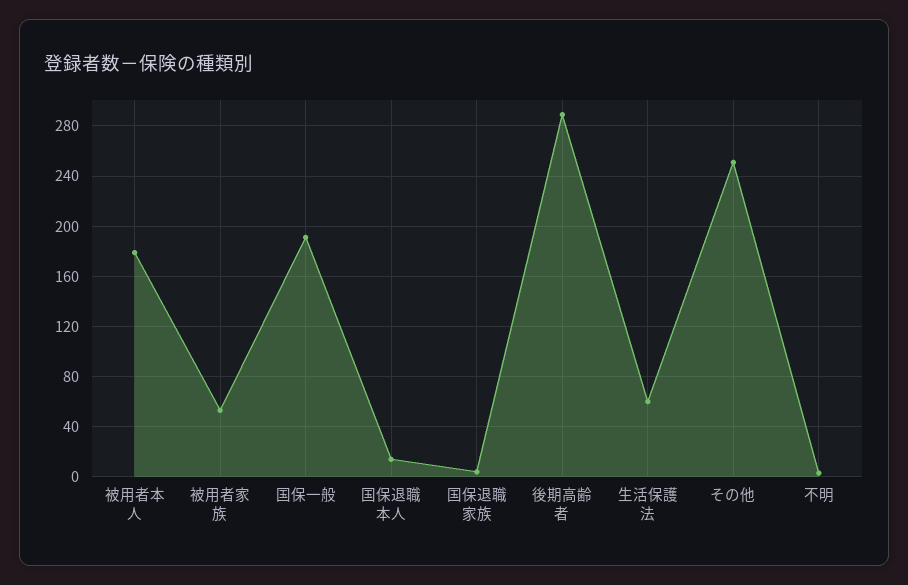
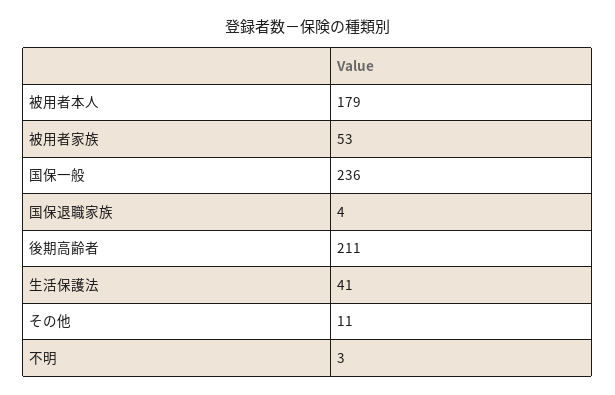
国保一般: 190 -> 236
国保退職本人: 15 -> none
後期高齢者: 290 -> 211
生活保護法: 60 -> 41
その他: 250 -> 11

